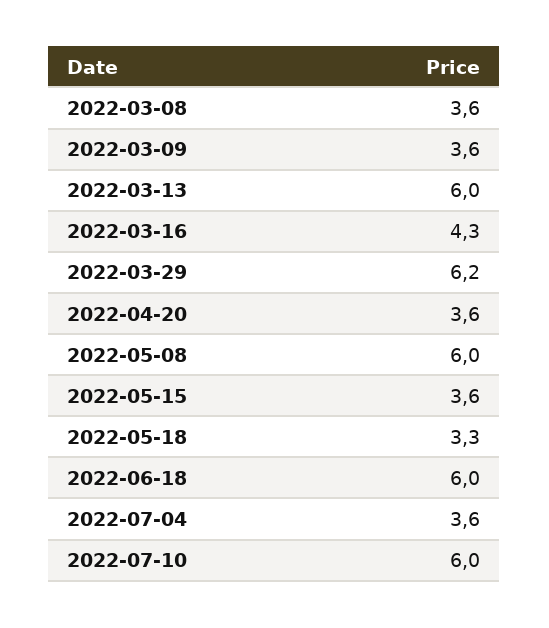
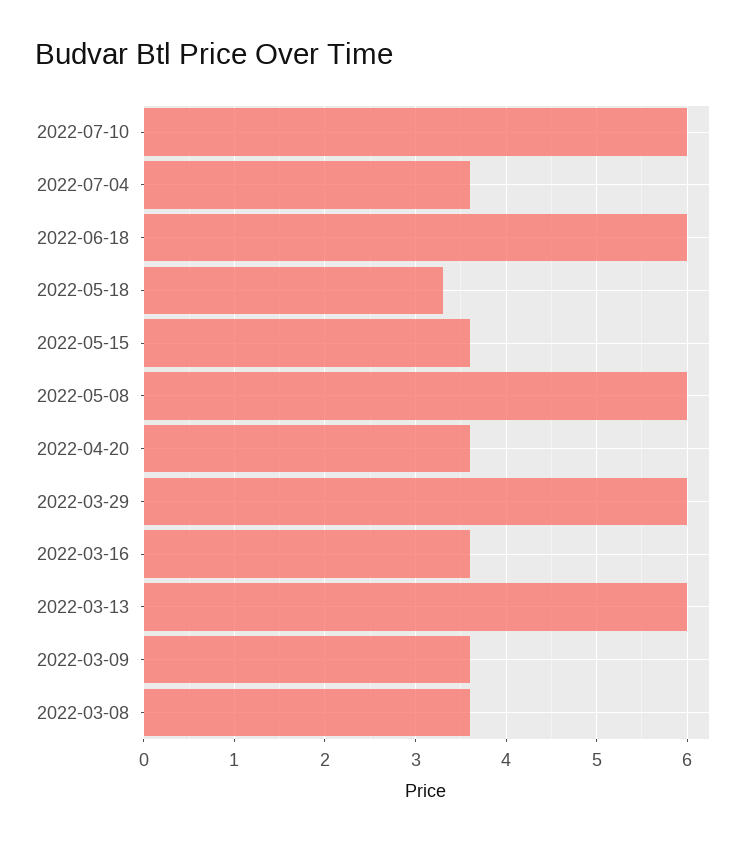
2022-03-16: 4.3 -> 3.6
2022-03-29: 6.2 -> 6

